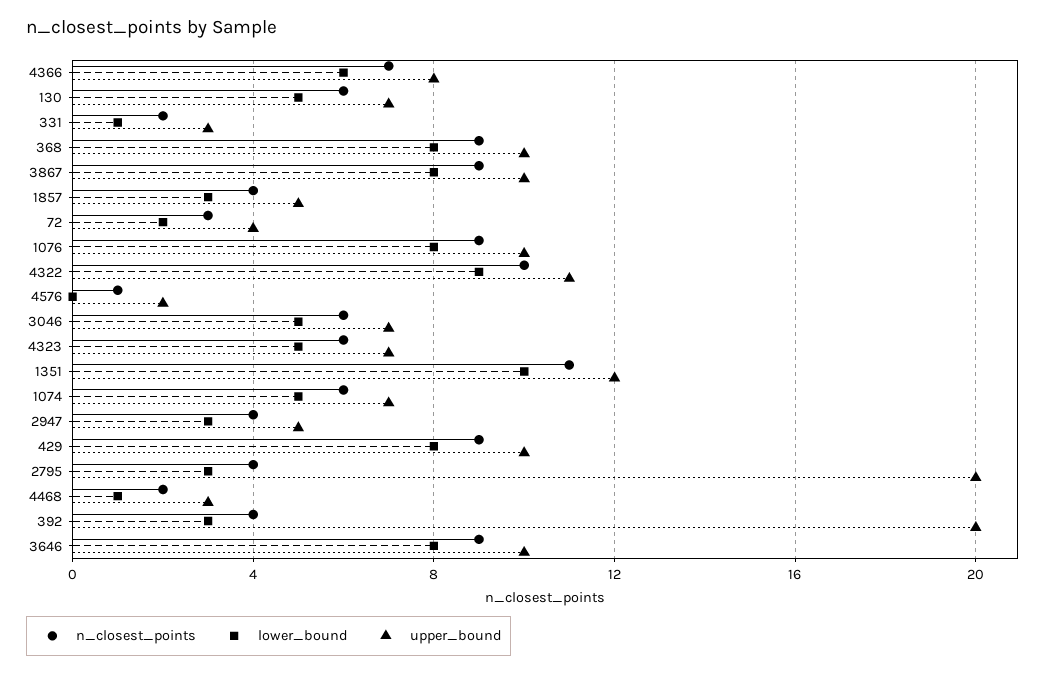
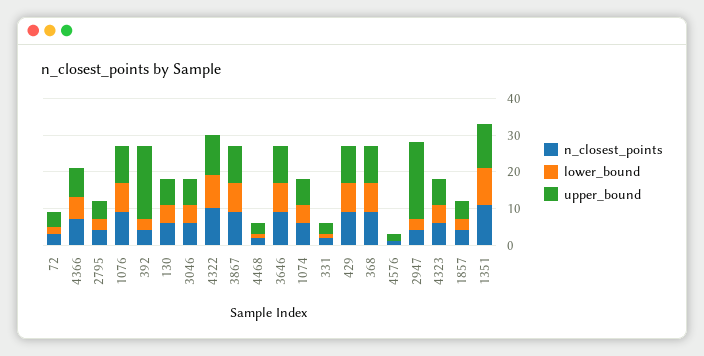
upper_bound, 2947: 5 -> 20
upper_bound, 2795: 20 -> 5

